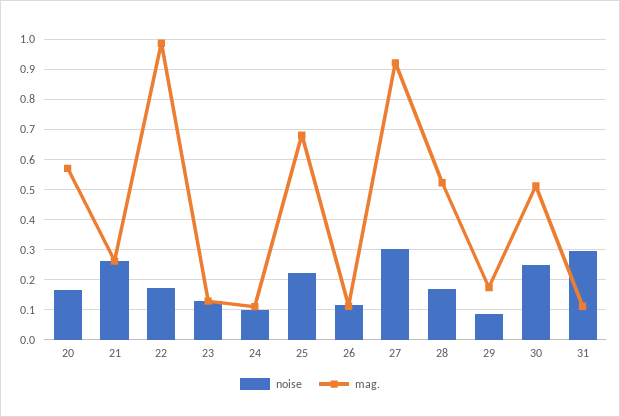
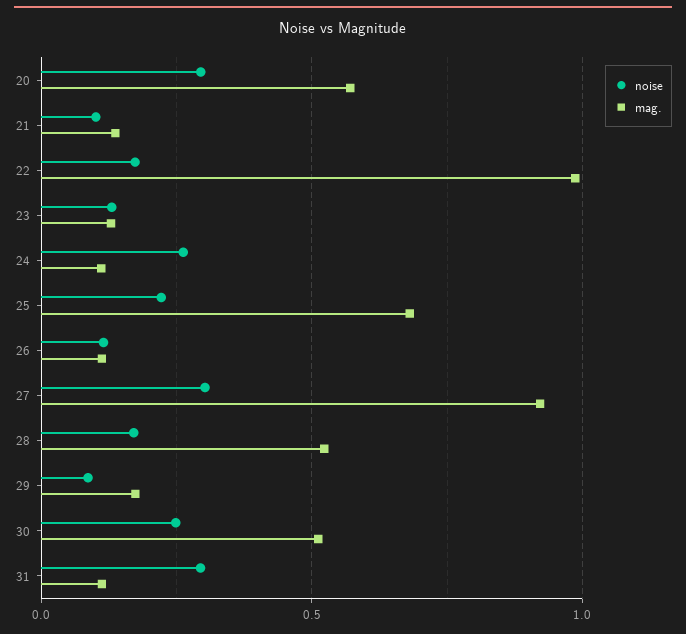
noise, 20: 0.16 -> 0.3
noise, 21: 0.26 -> 0.1
mag., 21: 0.26 -> 0.15
noise, 24: 0.1 -> 0.25

